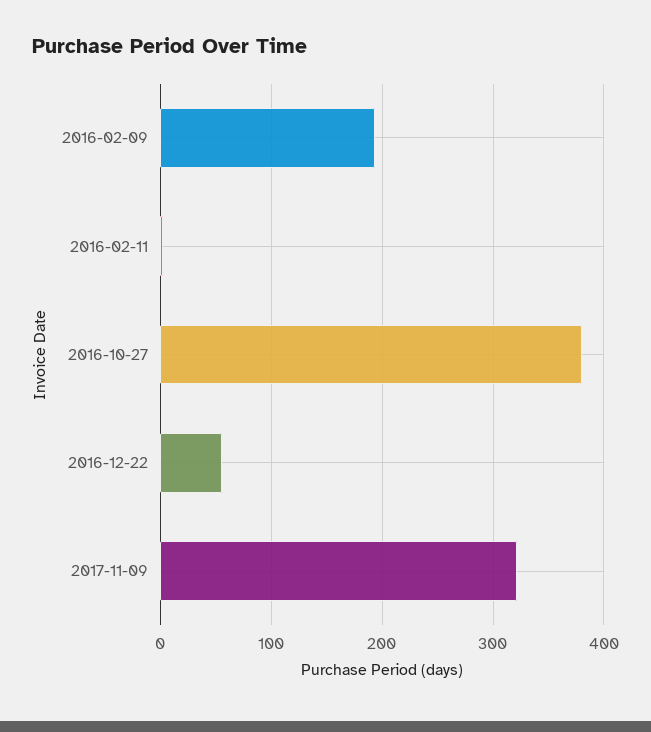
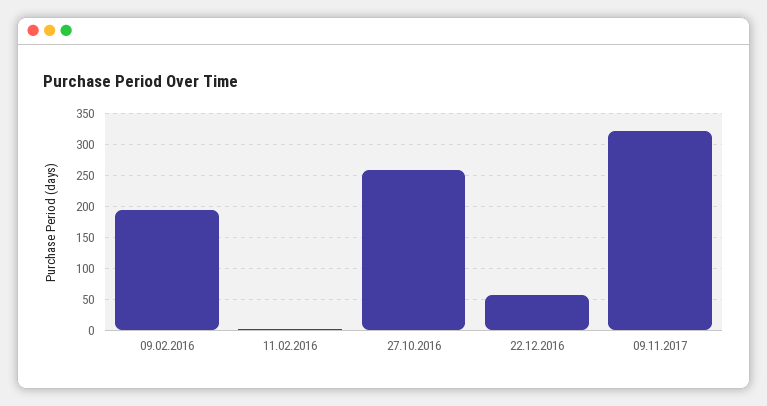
2016-10-27: 380 -> 260

